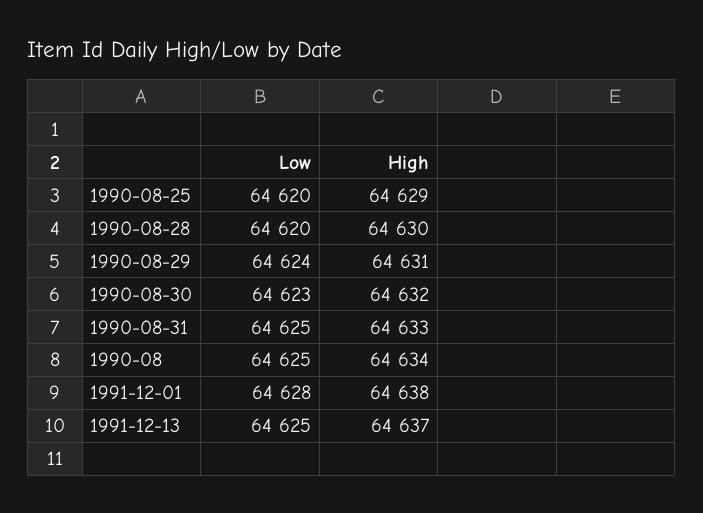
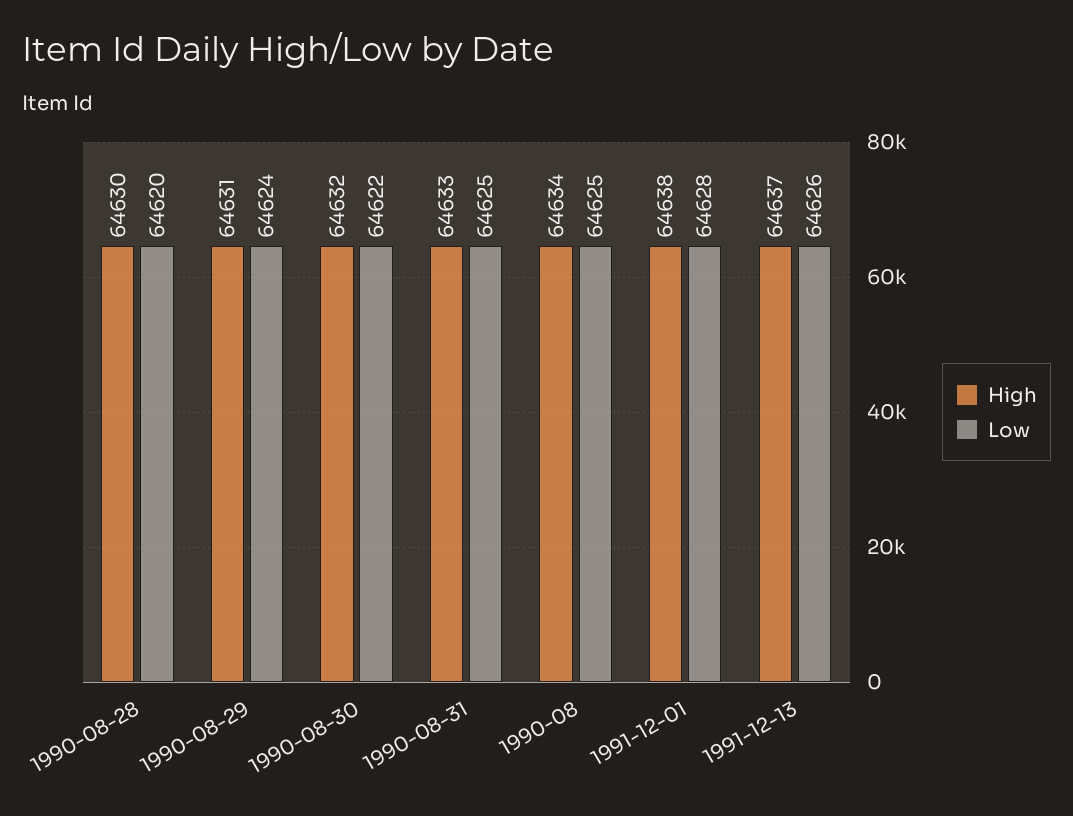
Low, 1990-08-25: 64620 -> none
High, 1990-08-25: 64629 -> none
Low, 1990-08-30: 64623 -> 64622
Low, 1991-12-13: 64625 -> 64626

